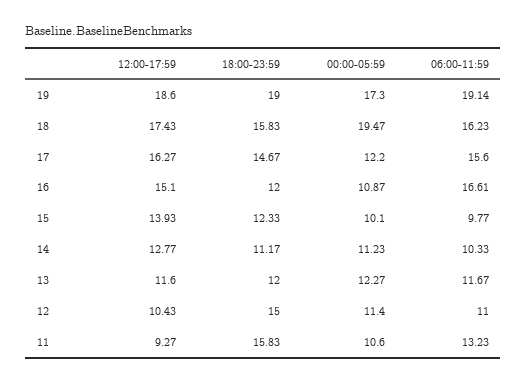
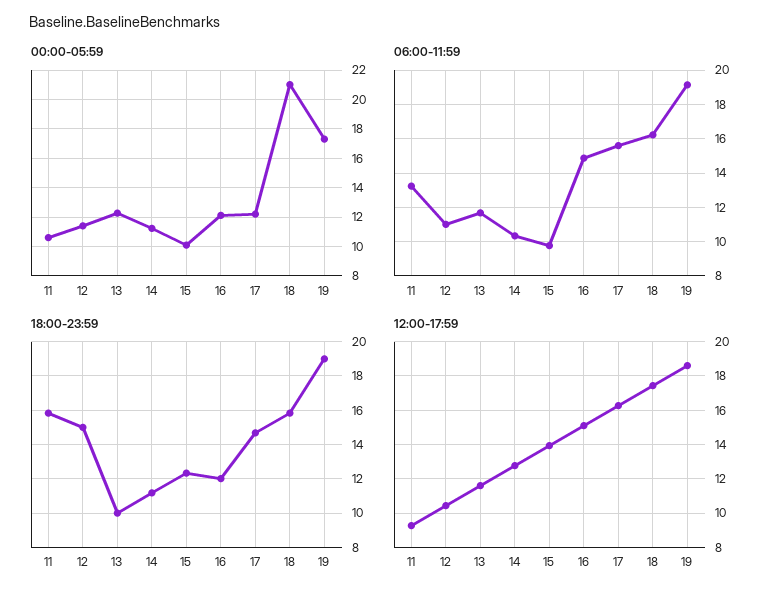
00:00-05:59, 18: 19.47 -> 21
00:00-05:59, 16: 10.87 -> 12
06:00-11:59, 16: 16.61 -> 15
18:00-23:59, 13: 12 -> 10

